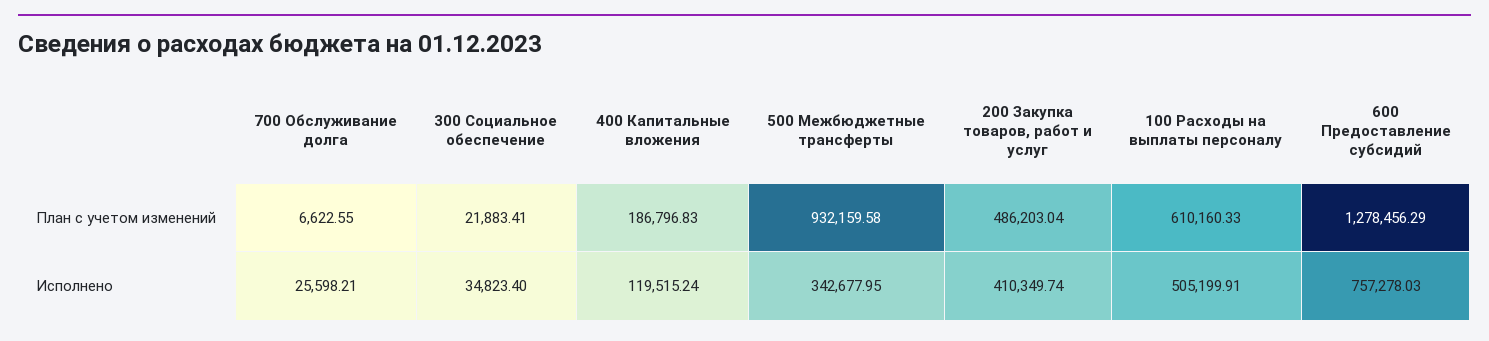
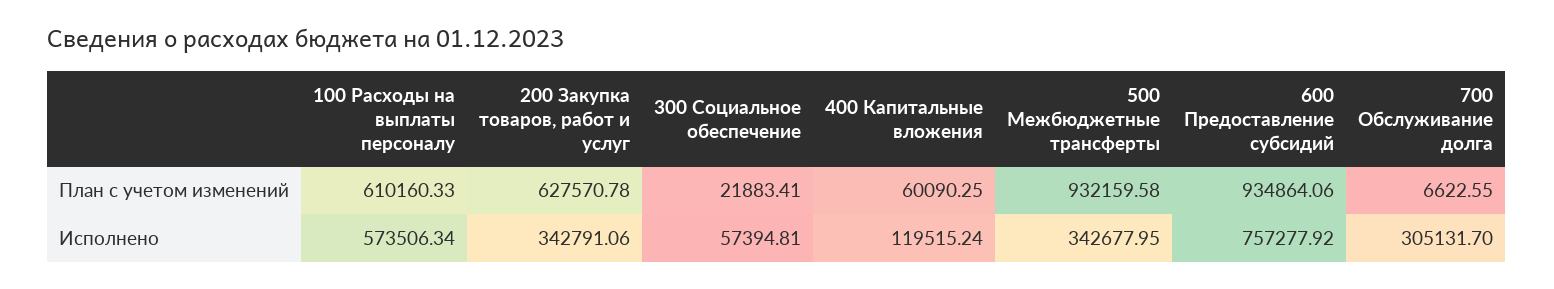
400 Капитальные вложения, План с учетом изменений: 186796.83 -> 60090.25
200 Закупка товаров, работ и услуг, План с учетом изменений: 486203.04 -> 627570.78
600 Предоставление субсидий, План с учетом изменений: 1278456.29 -> 934864.06
700 Обслуживание долга, Исполнено: 25598.21 -> 305131.7
300 Социальное обеспечение, Исполнено: 34823.4 -> 57394.81
200 Закупка товаров, работ и услуг, Исполнено: 410349.74 -> 342791.06
100 Расходы на выплаты персоналу, Исполнено: 505199.91 -> 573506.34
600 Предоставление субсидий, Исполнено: 757278.03 -> 757277.92

